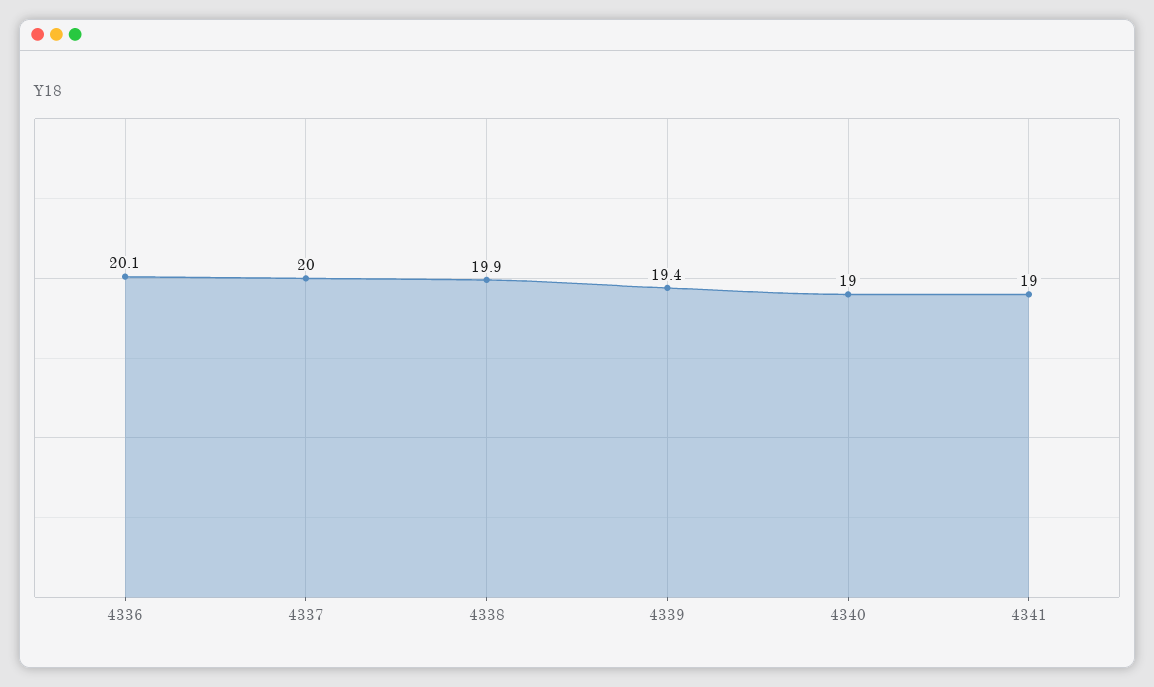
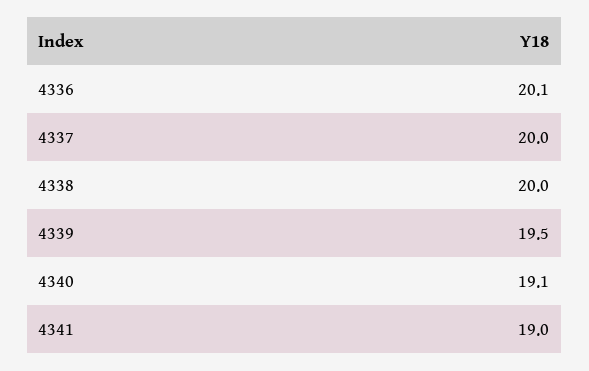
4338: 19.9 -> 20
4339: 19.4 -> 19.5
4340: 19 -> 19.1

